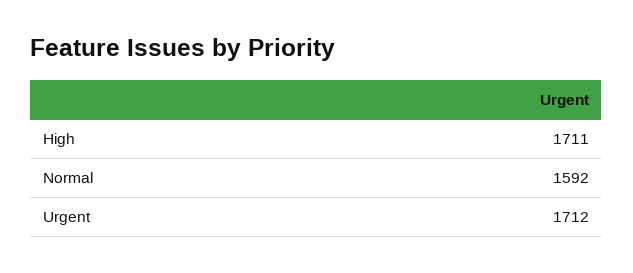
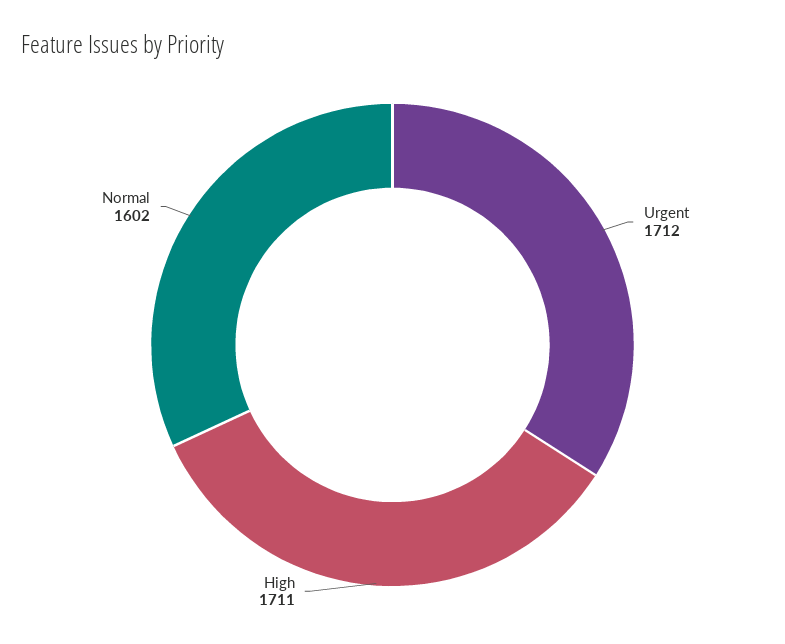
Normal: 1592 -> 1602

